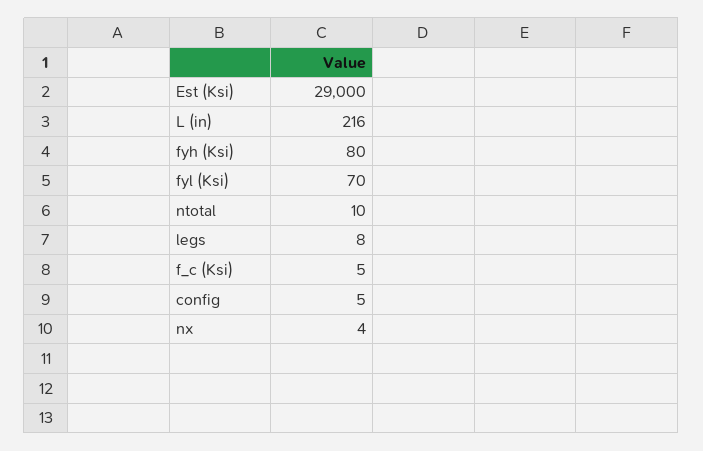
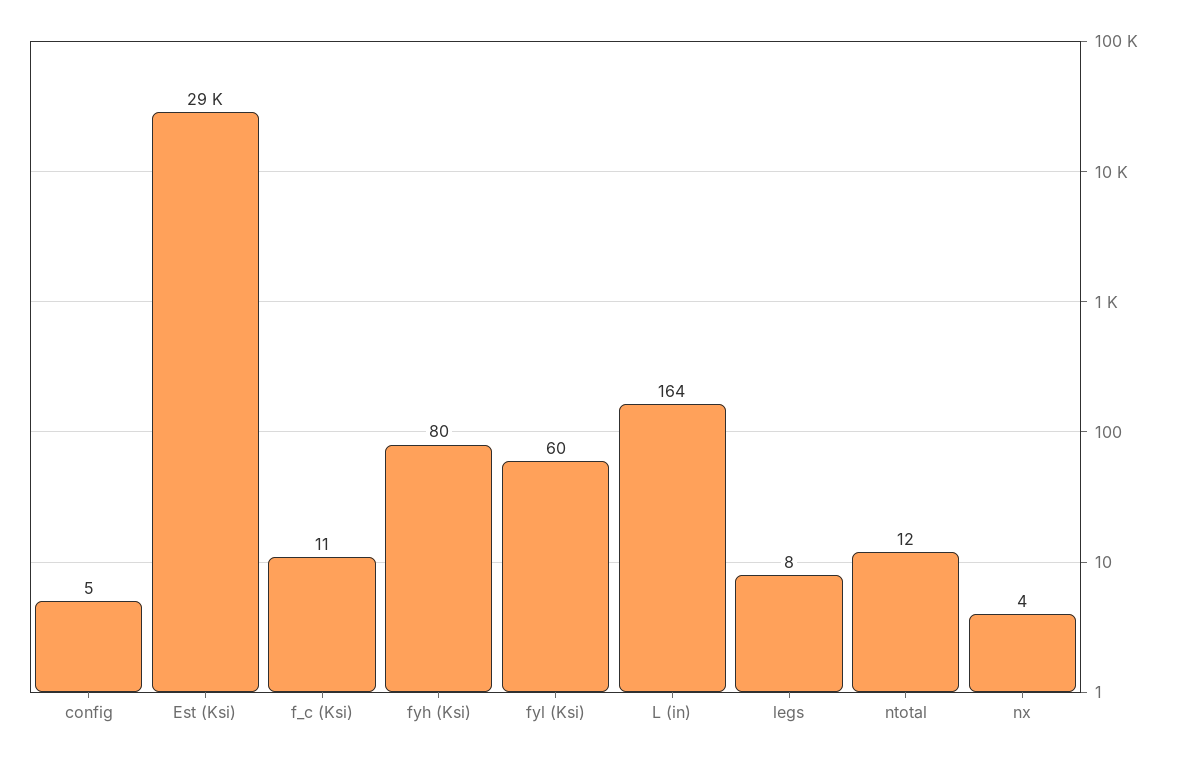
L (in): 216 -> 164
fyl (Ksi): 70 -> 60
ntotal: 10 -> 12
f_c (Ksi): 5 -> 11

